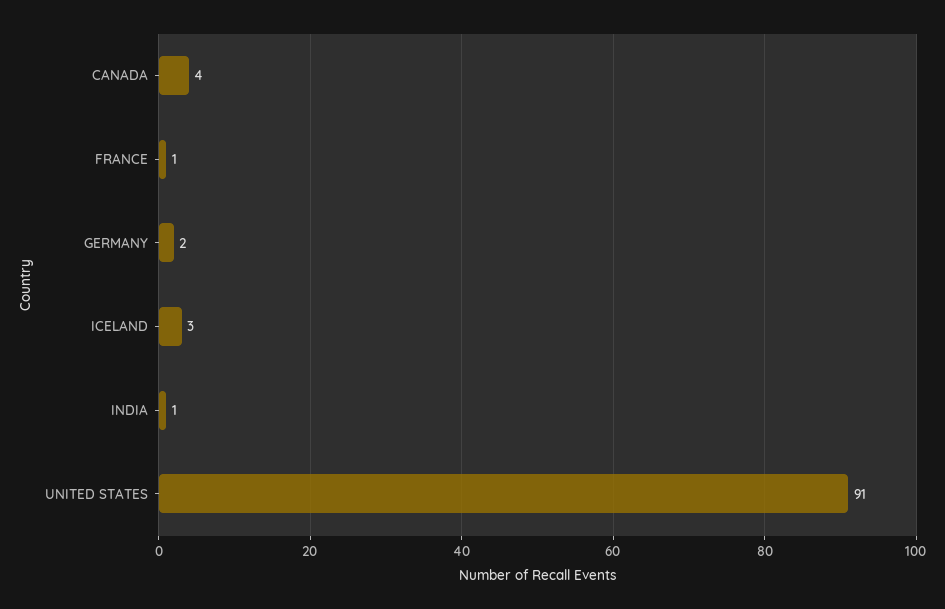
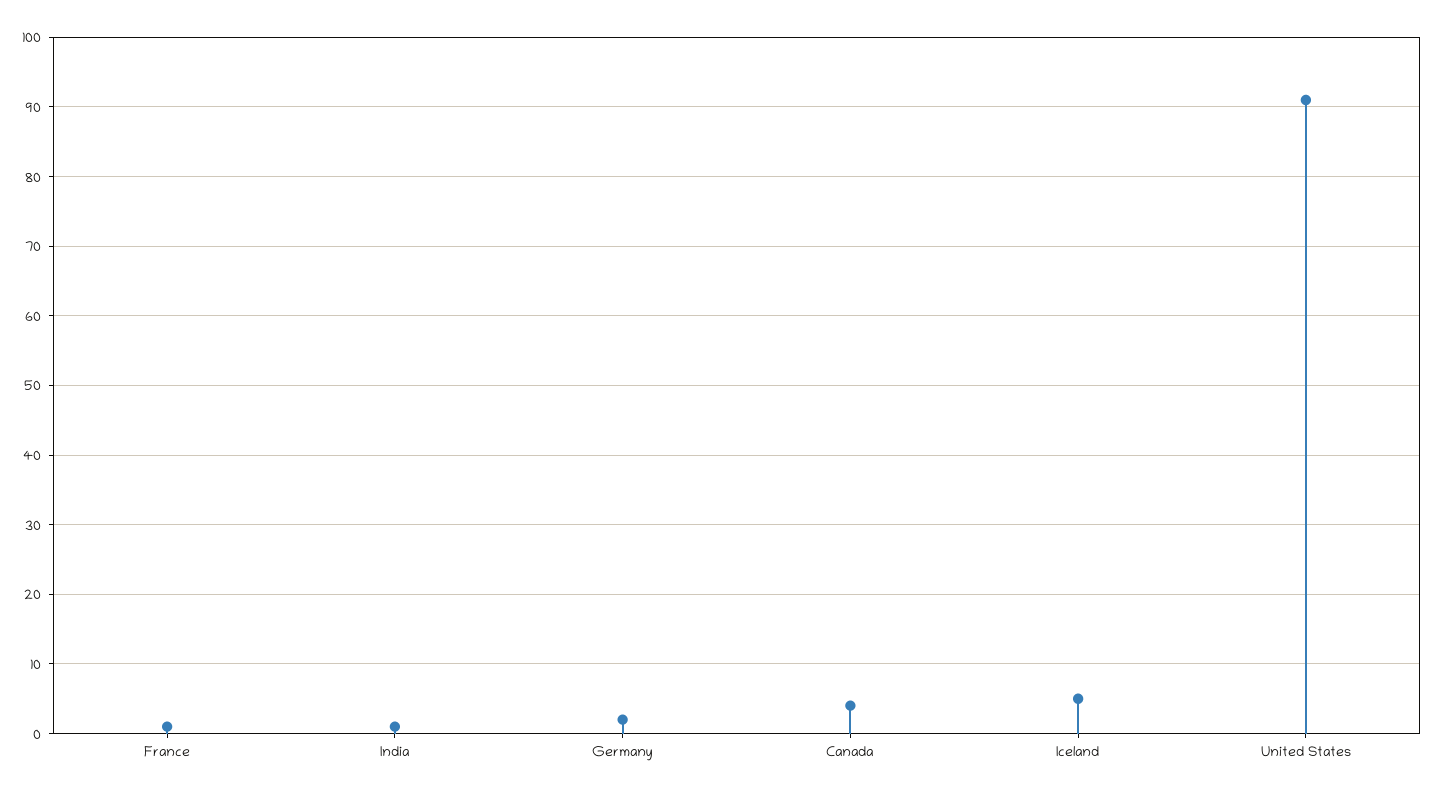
ICELAND: 3 -> 5

